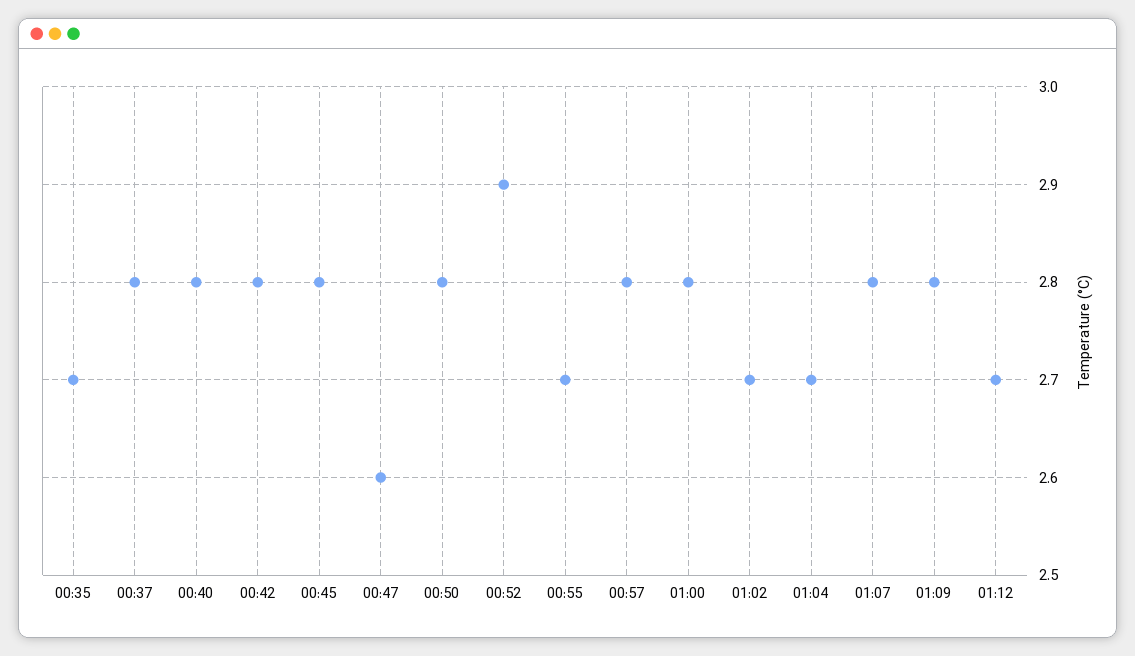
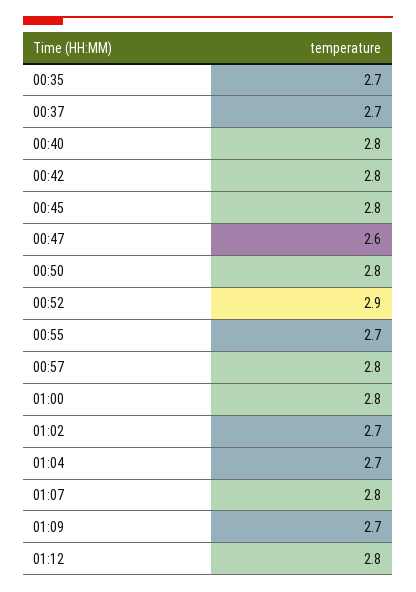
00:37: 2.8 -> 2.7
01:09: 2.8 -> 2.7
01:12: 2.7 -> 2.8

